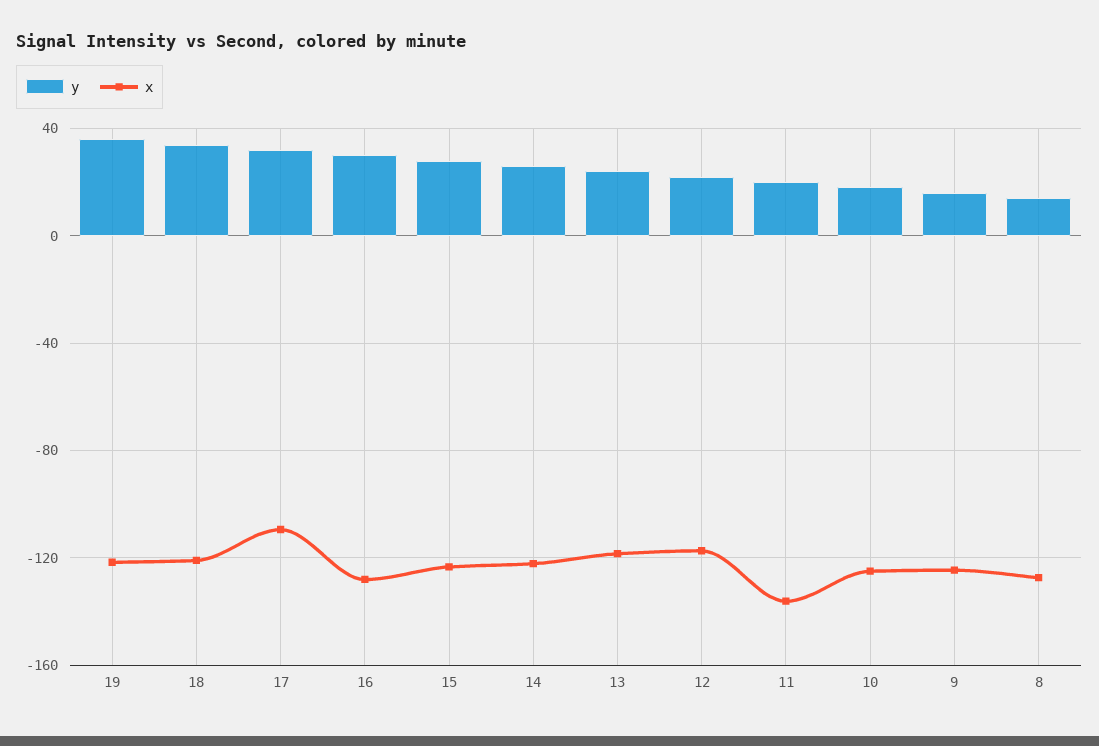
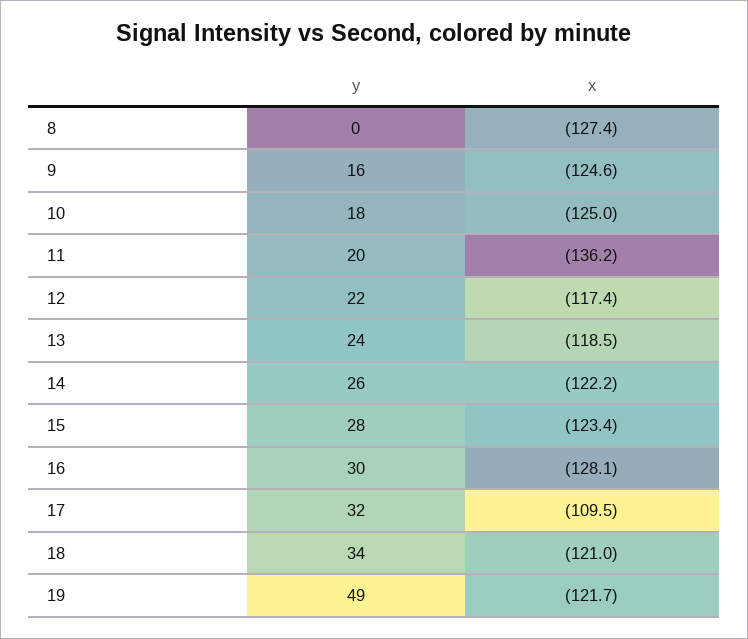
y, 19: 35 -> 49
y, 8: 15 -> 0

